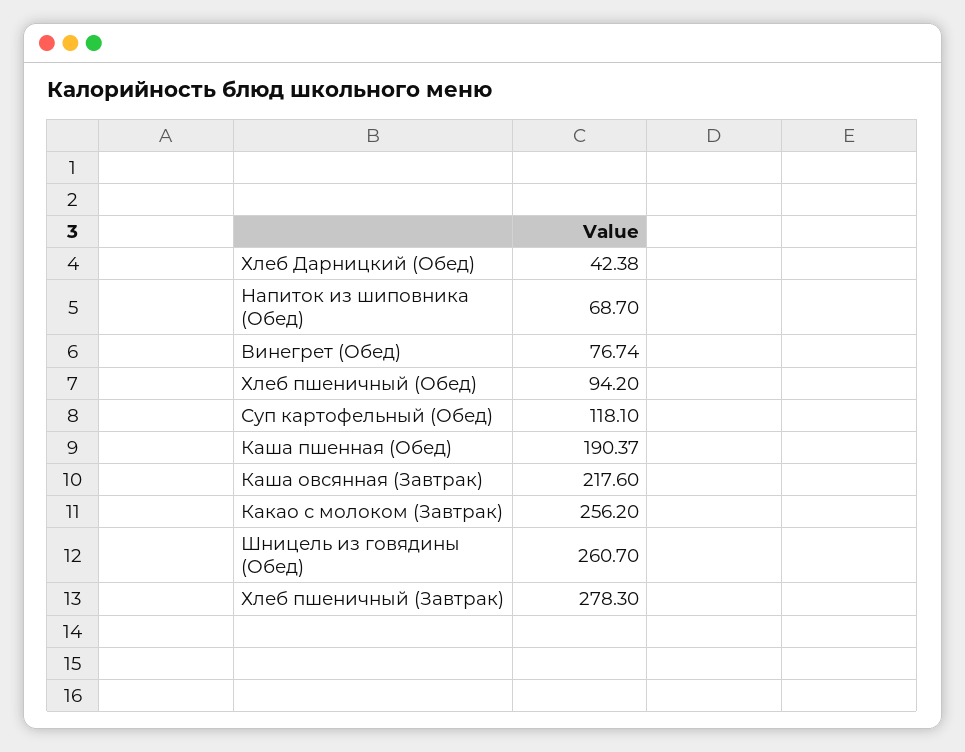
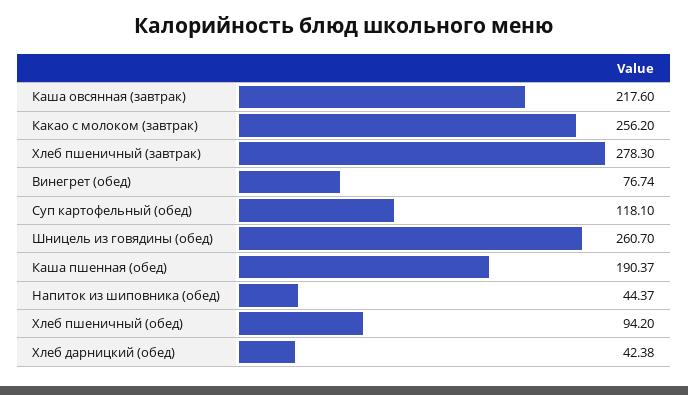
Напиток из шиповника (Обед): 68.7 -> 44.37

